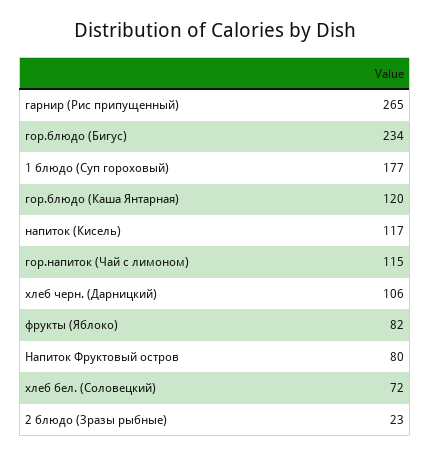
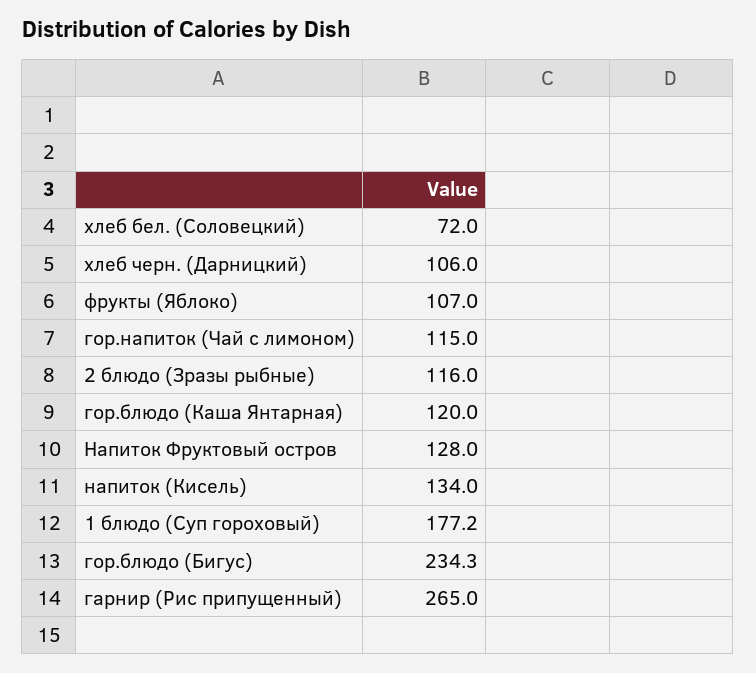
напиток (Кисель): 117 -> 134
фрукты (Яблоко): 82 -> 107
Напиток Фруктовый остров: 80 -> 128
2 блюдо (Зразы рыбные): 23 -> 116

